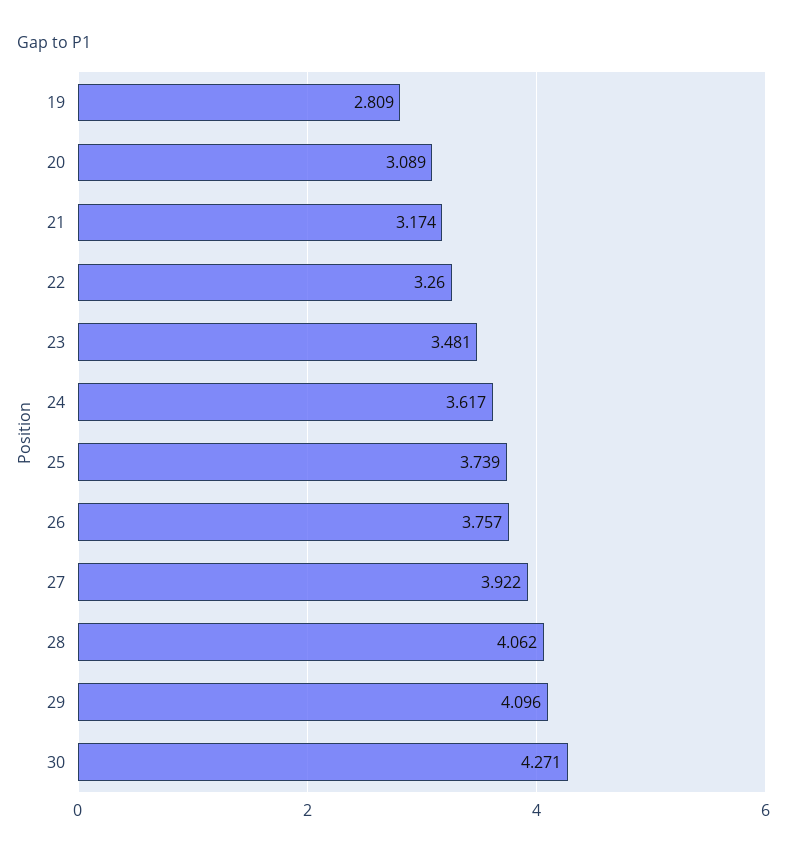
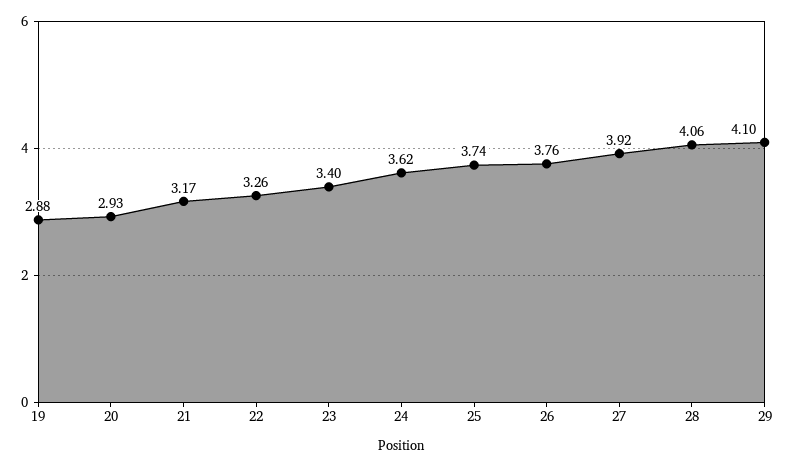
19: 2.809 -> 2.88
20: 3.089 -> 2.93
23: 3.481 -> 3.4
30: 4.271 -> none

